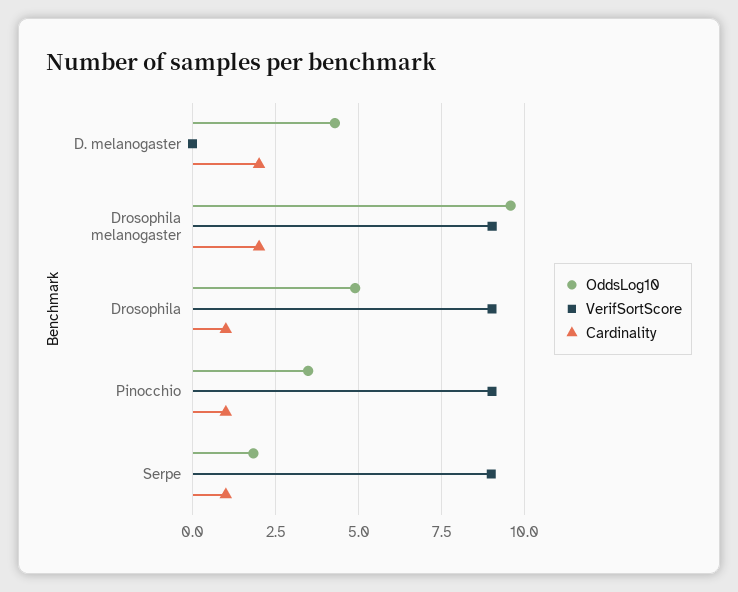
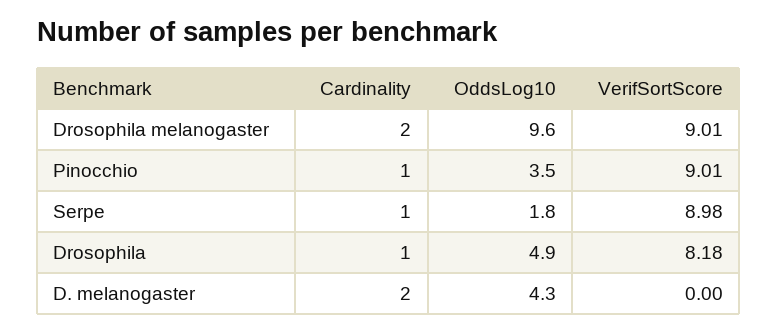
VerifSortScore, Drosophila: 9 -> 8.18

